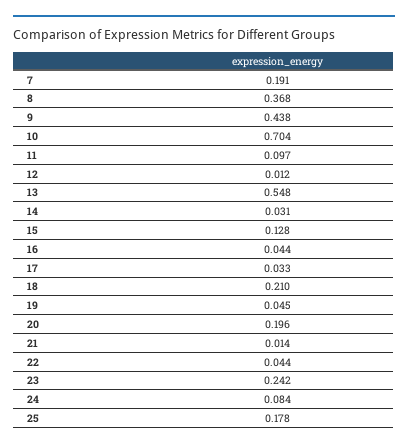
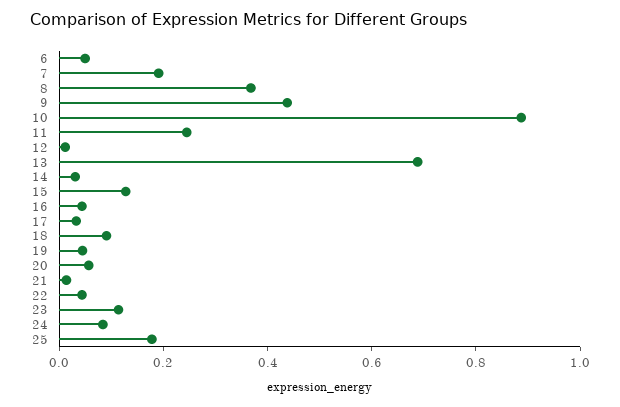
10: 0.704 -> 0.9
11: 0.097 -> 0.25
13: 0.548 -> 0.7
18: 0.21 -> 0.1
20: 0.196 -> 0.05
23: 0.242 -> 0.1
6: none -> 0.05

